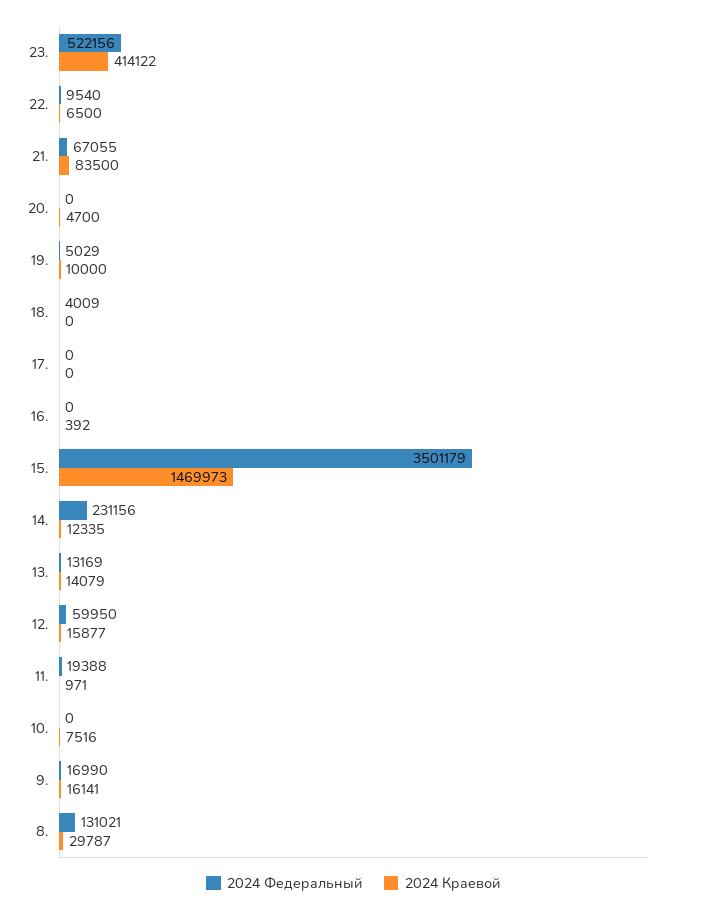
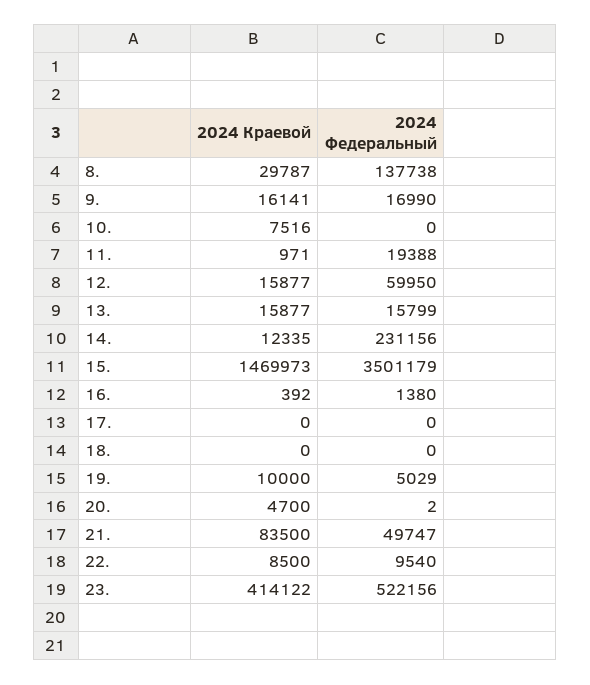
2024 Краевой, 22.: 6500 -> 8500
2024 Федеральный, 21.: 67055 -> 49747
2024 Федеральный, 20.: 0 -> 2
2024 Федеральный, 18.: 4009 -> 0
2024 Федеральный, 16.: 0 -> 1380
2024 Федеральный, 13.: 13169 -> 15799
2024 Краевой, 13.: 14079 -> 15877
2024 Федеральный, 8.: 131021 -> 137738

